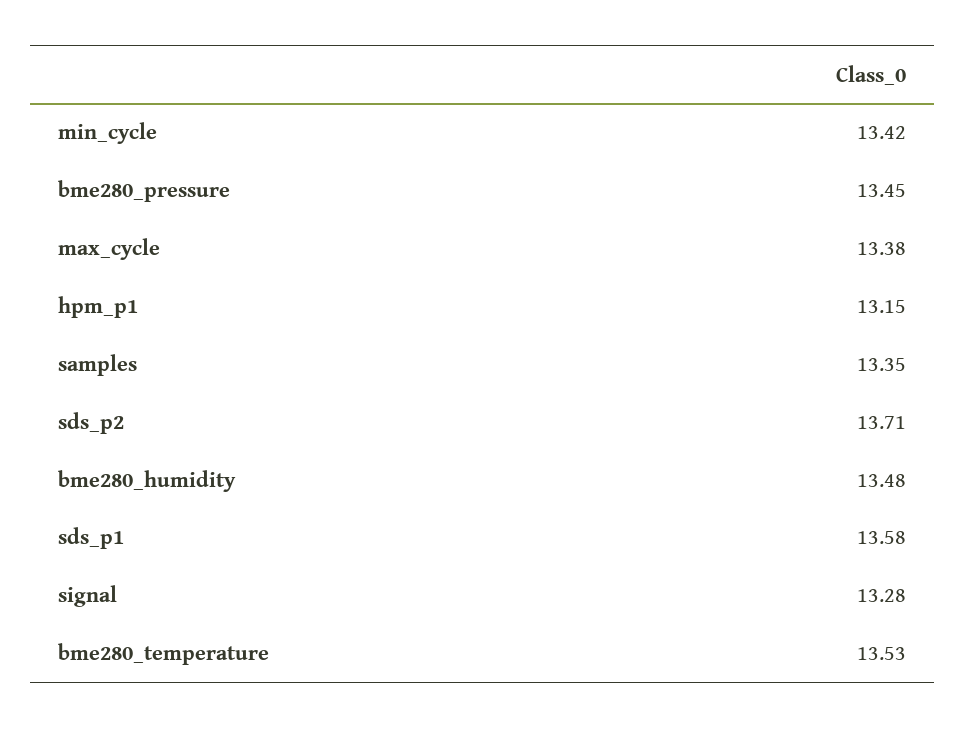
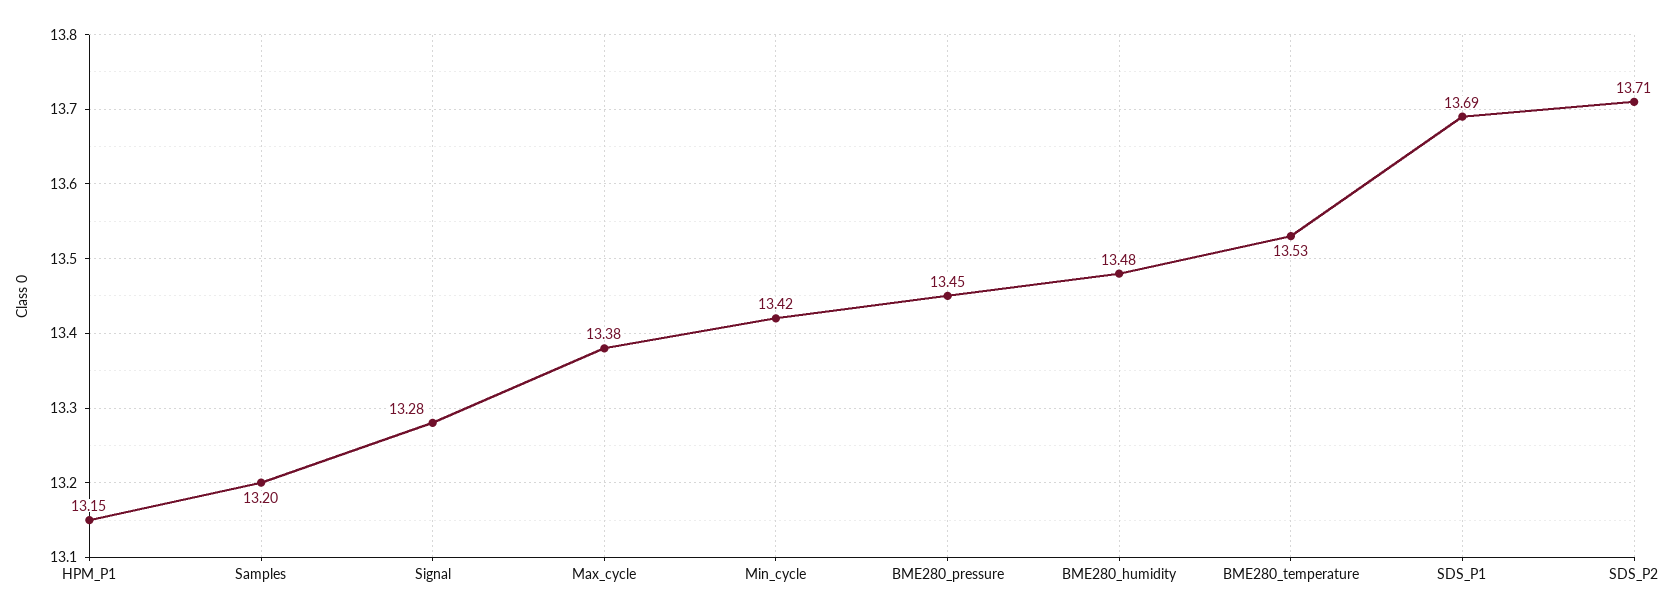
samples: 13.35 -> 13.2
sds_p1: 13.58 -> 13.69

